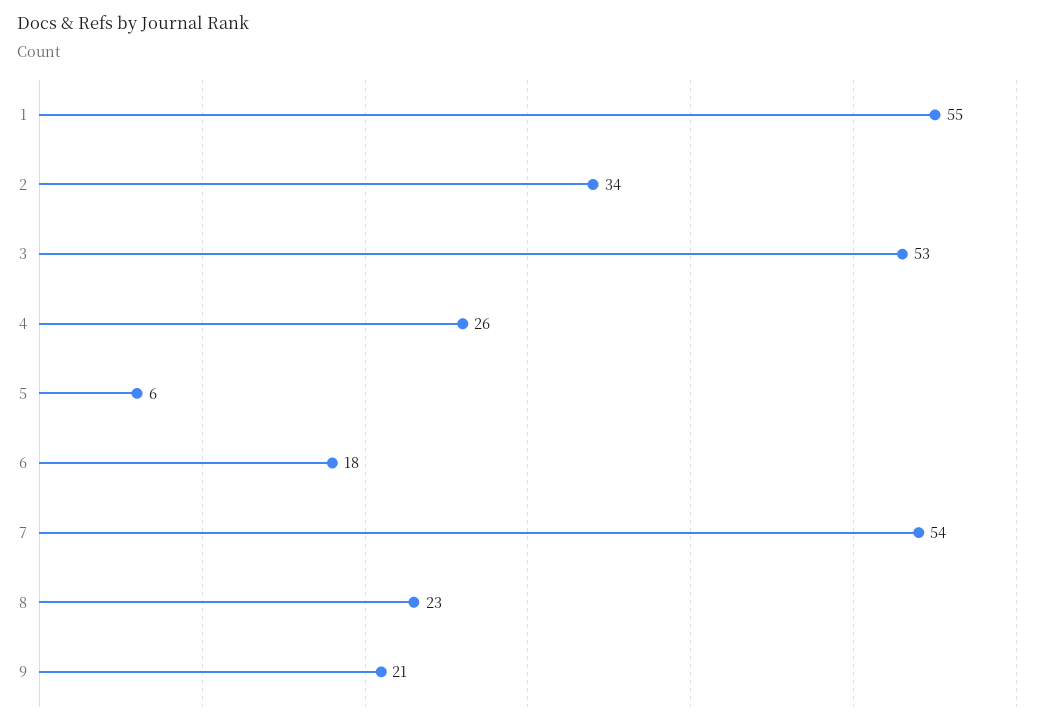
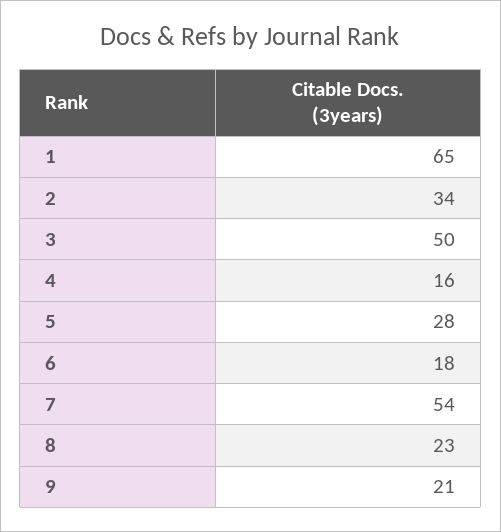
1: 55 -> 65
3: 53 -> 50
4: 26 -> 16
5: 6 -> 28

